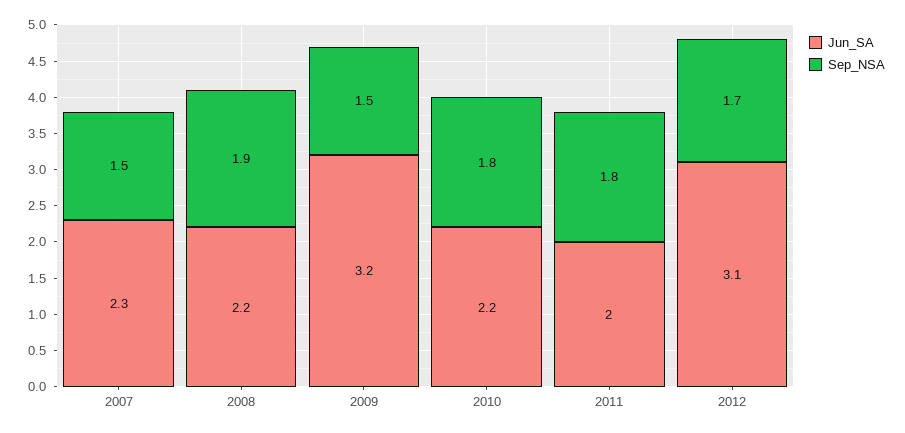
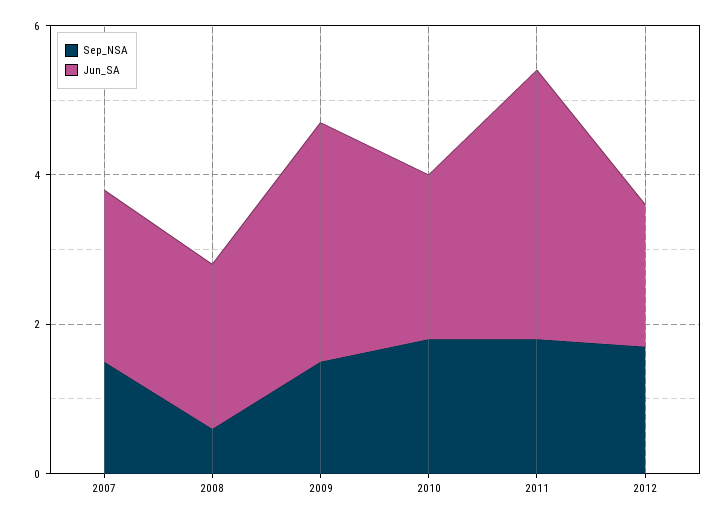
Sep_NSA, 2008: 1.9 -> 0.5
Jun_SA, 2011: 2 -> 3.5
Jun_SA, 2012: 3.1 -> 2

